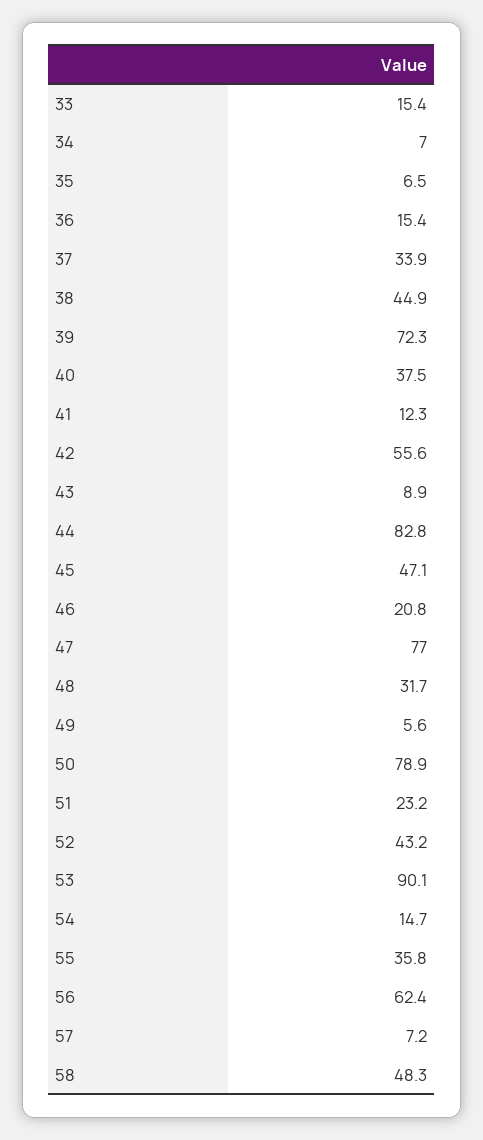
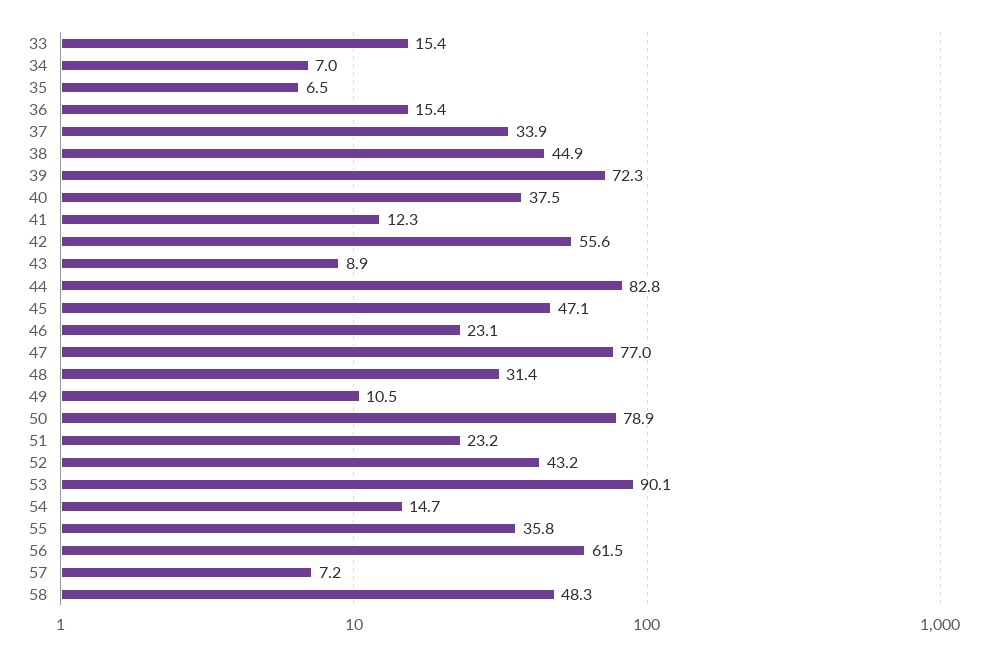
46: 20.8 -> 23.1
48: 31.7 -> 31.4
49: 5.6 -> 10.5
56: 62.4 -> 61.5

